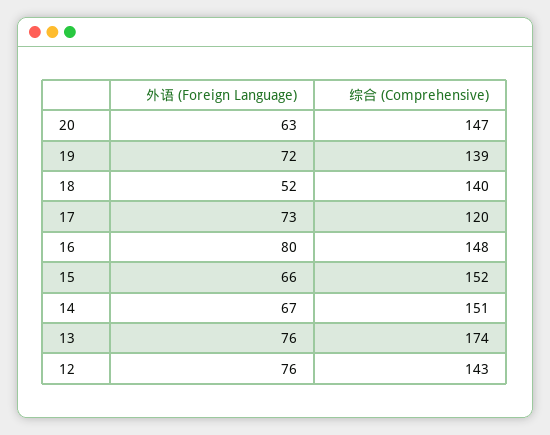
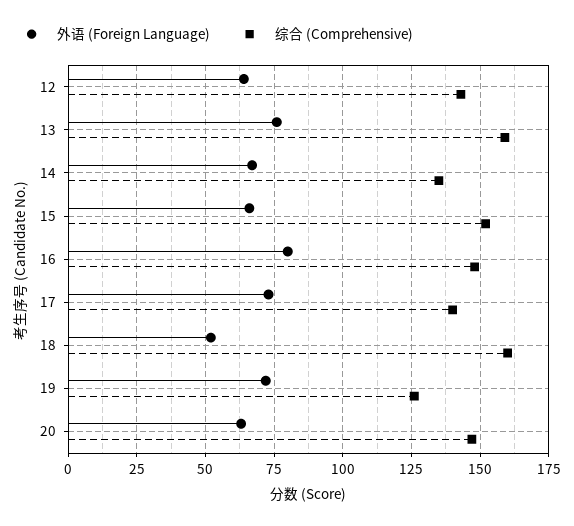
综合 (Comprehensive), 19: 139 -> 125
综合 (Comprehensive), 18: 140 -> 160
综合 (Comprehensive), 17: 120 -> 140
综合 (Comprehensive), 14: 151 -> 135
综合 (Comprehensive), 13: 174 -> 160
外语 (Foreign Language), 12: 76 -> 65

